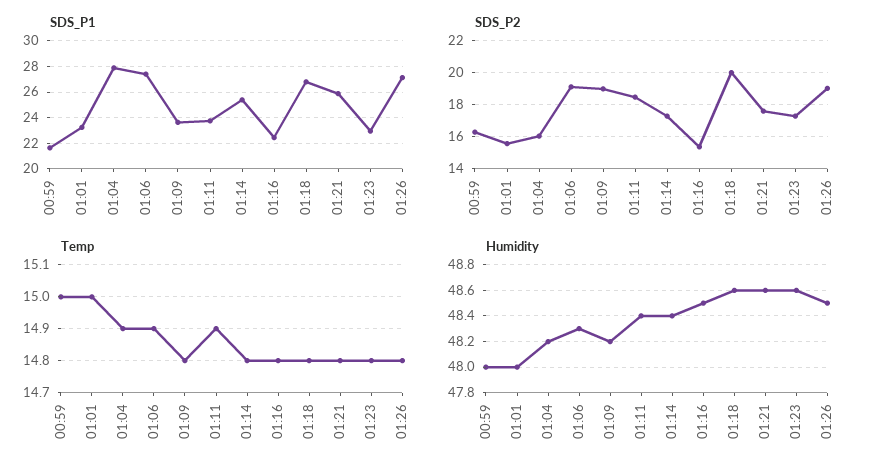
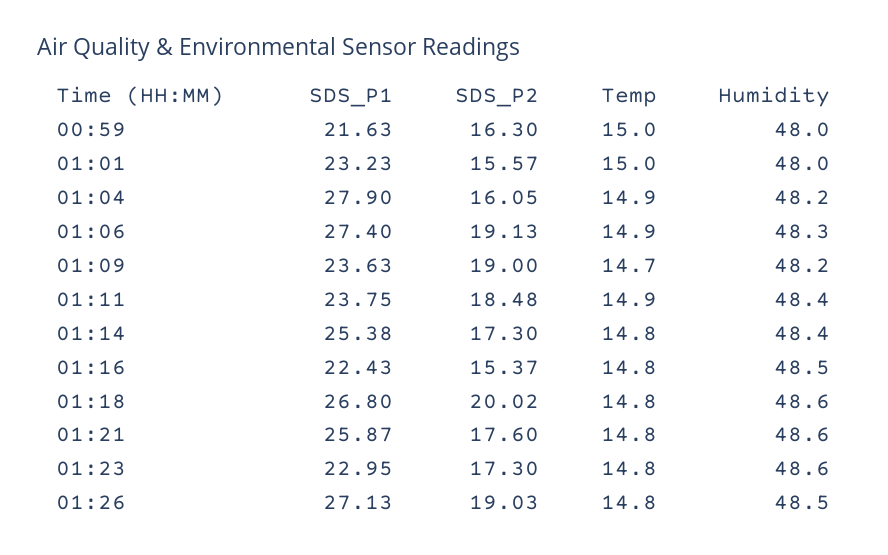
Temp, 01:09: 14.8 -> 14.7

